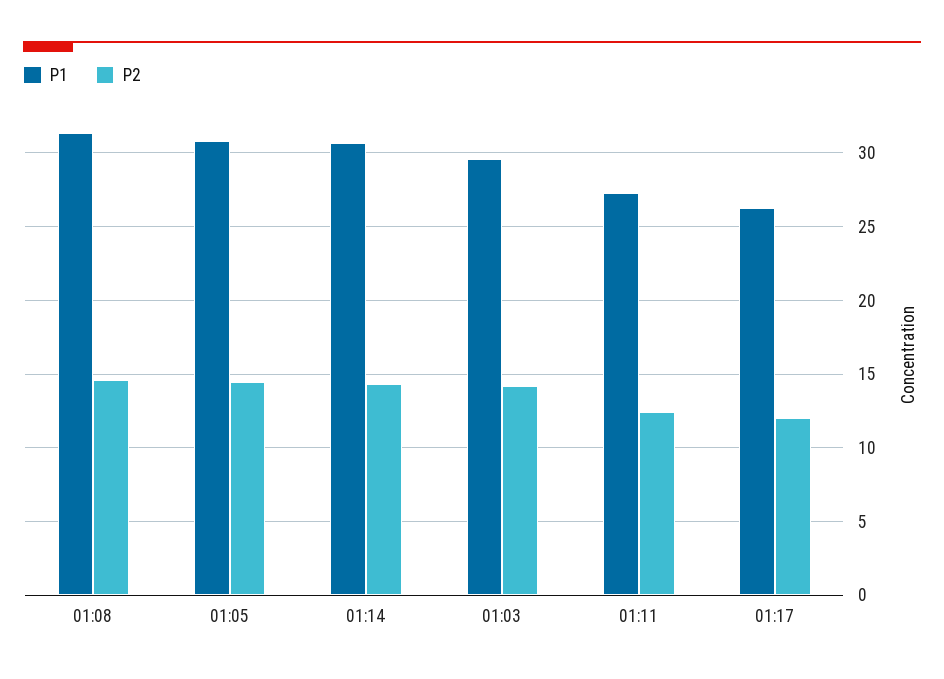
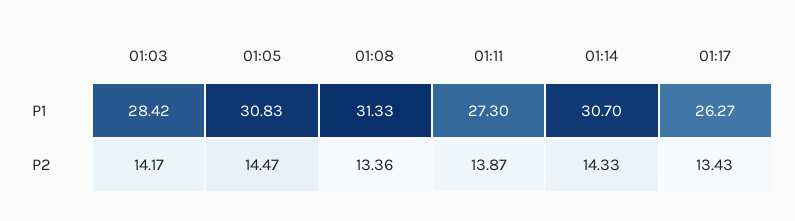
P2, 01:08: 14.5 -> 13.36
P1, 01:03: 29.5 -> 28.42
P2, 01:11: 12.5 -> 13.87
P2, 01:17: 12 -> 13.43

